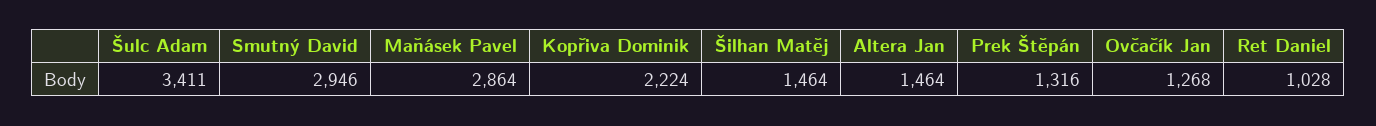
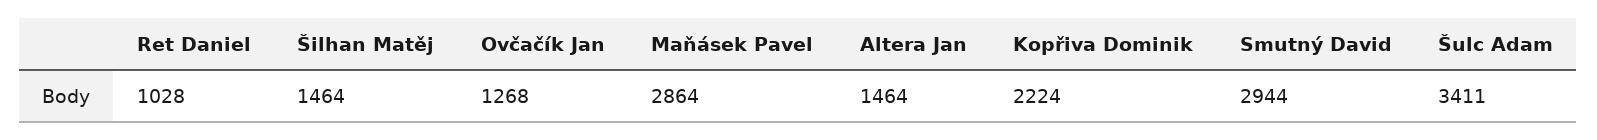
Smutný David: 2946 -> 2944
Prek Štěpán: 1316 -> none

